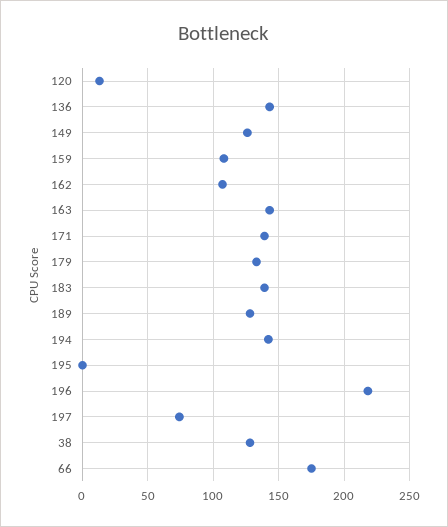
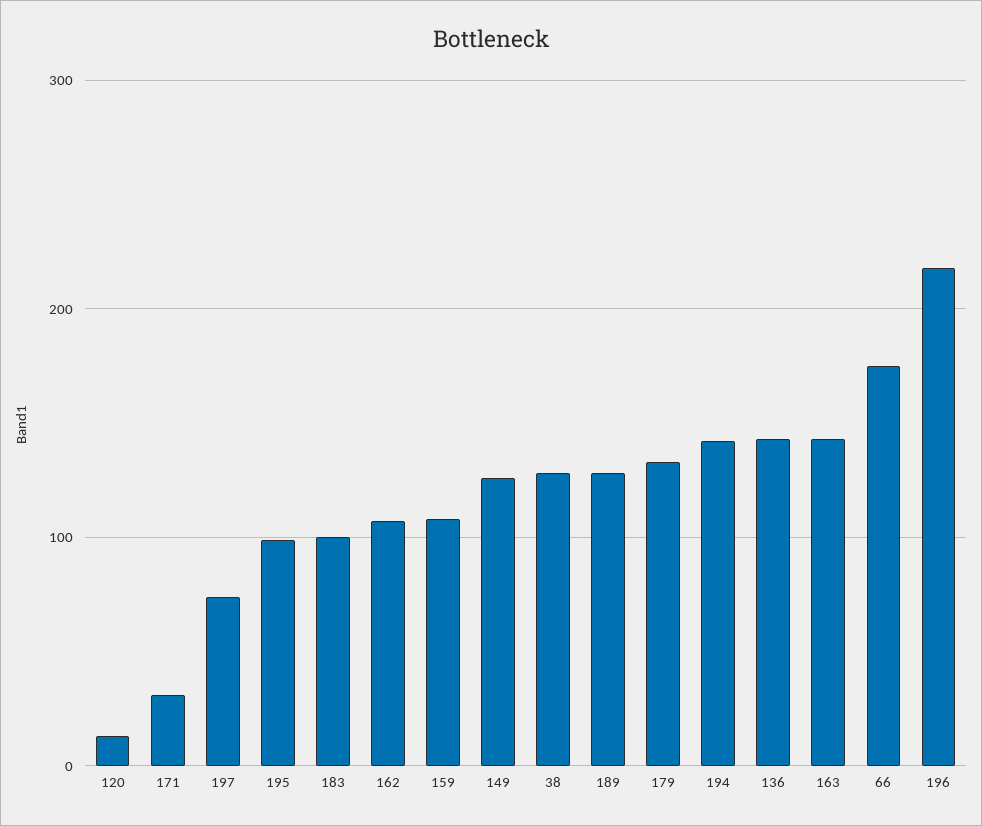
171: 140 -> 30
183: 140 -> 100
195: 0 -> 100

